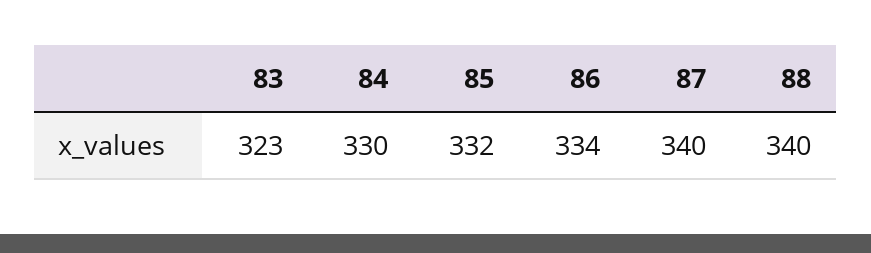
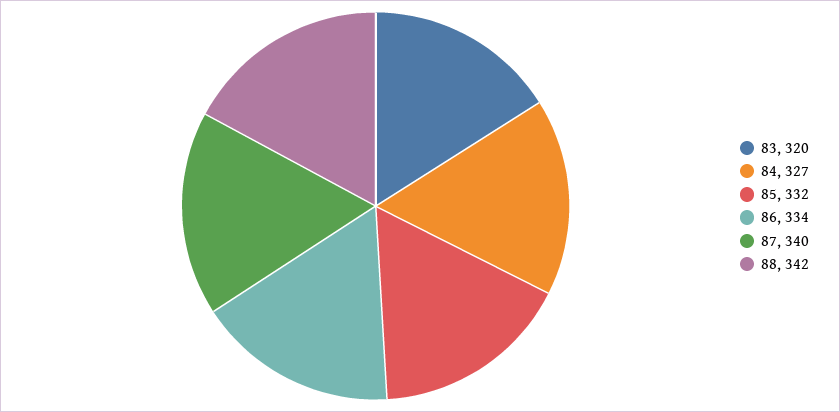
83: 323 -> 320
84: 330 -> 327
88: 340 -> 342

